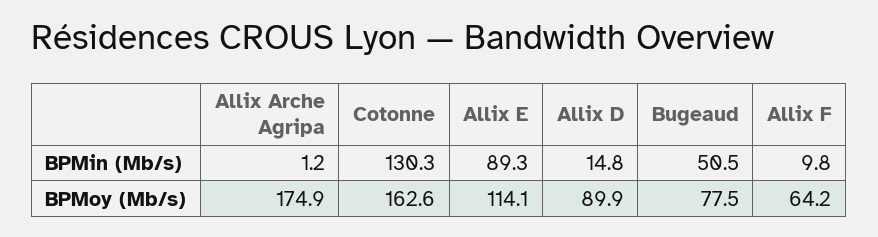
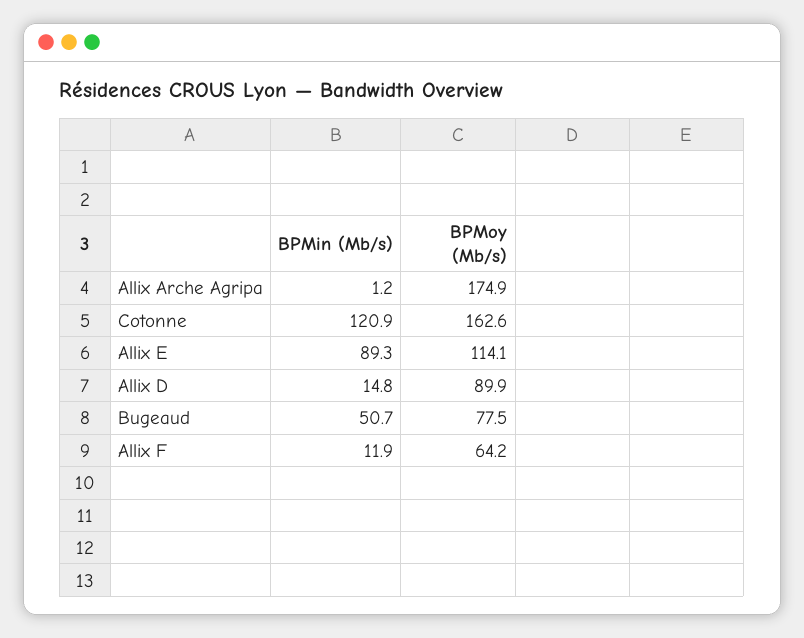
Cotonne, BPMin (Mb/s): 130.3 -> 120.9
Bugeaud, BPMin (Mb/s): 50.5 -> 50.7
Allix F, BPMin (Mb/s): 9.8 -> 11.9

